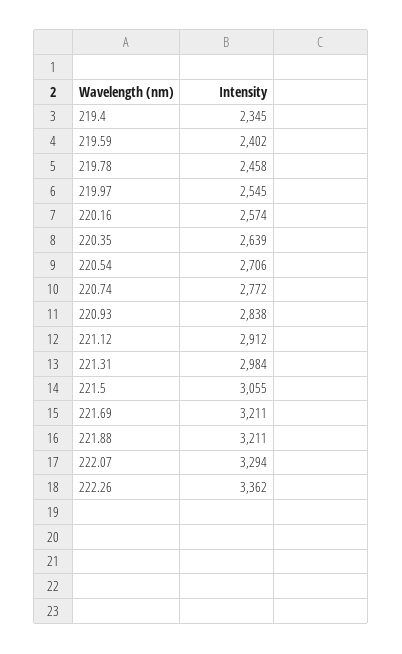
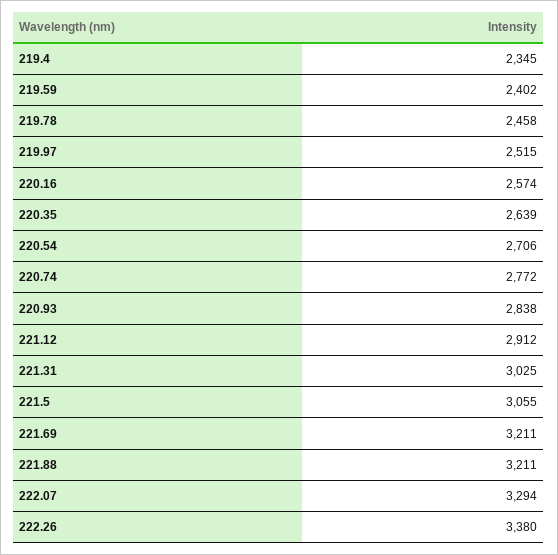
219.97: 2545 -> 2515
221.31: 2984 -> 3025
222.26: 3362 -> 3380

